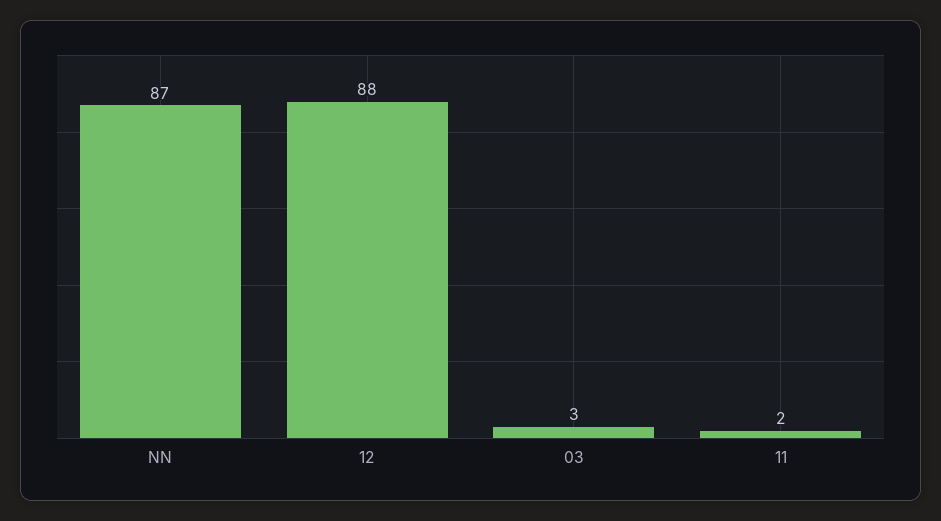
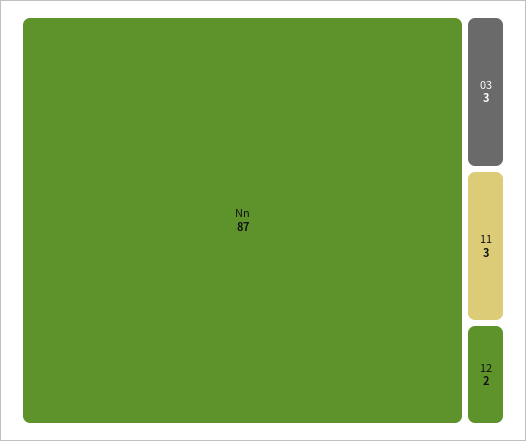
12: 88 -> 2
11: 2 -> 3

